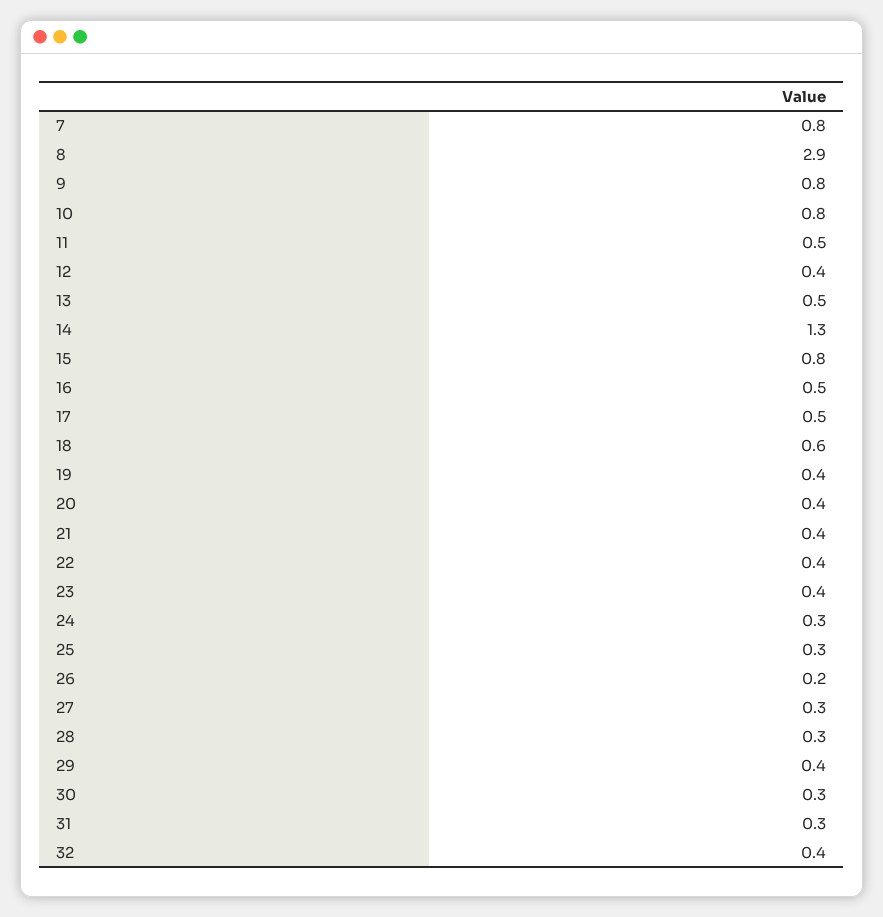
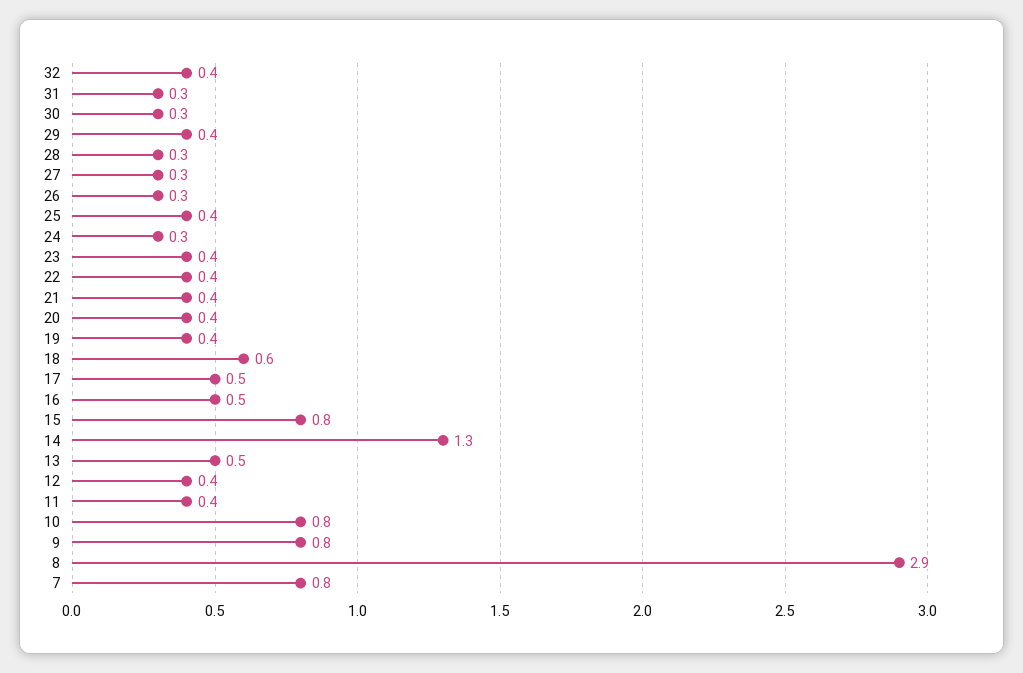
11: 0.5 -> 0.4
25: 0.3 -> 0.4
26: 0.2 -> 0.3

